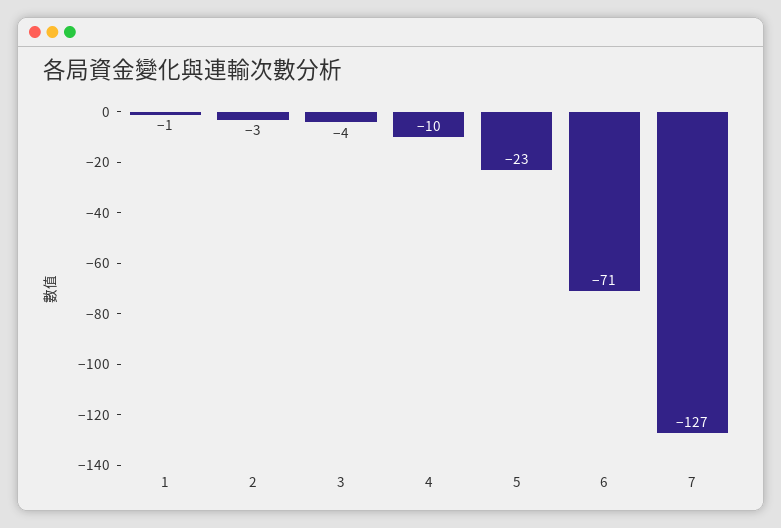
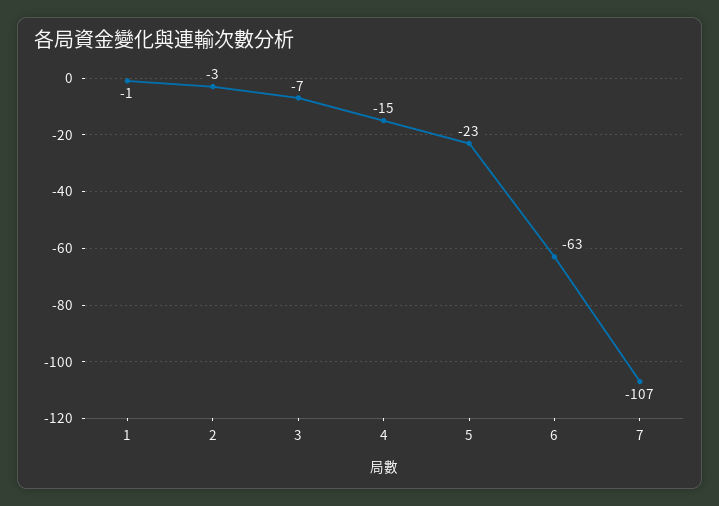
3: -4 -> -7
4: -10 -> -15
6: -71 -> -63
7: -127 -> -107

